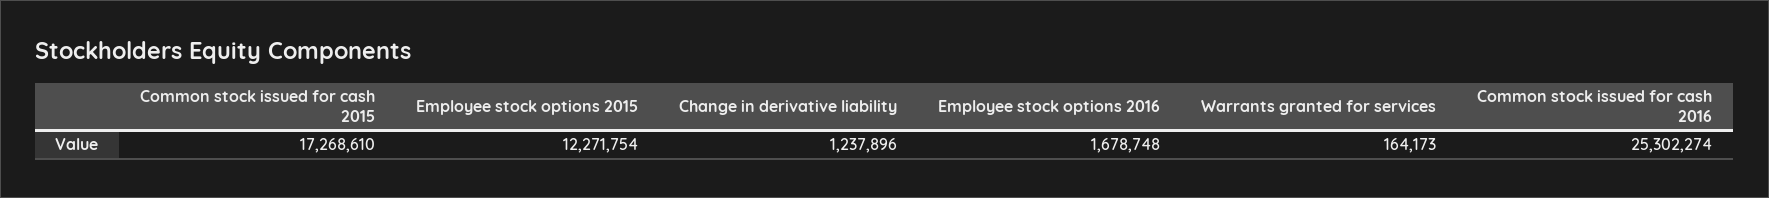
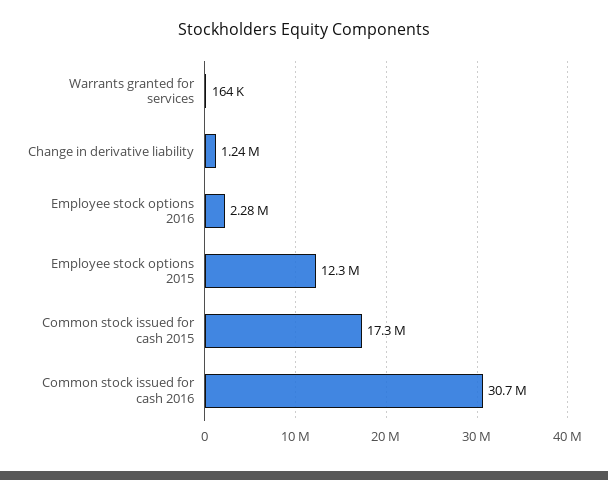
Employee stock options 2016: 1678748 -> 2280000
Common stock issued for cash 2016: 25302274 -> 30700000

